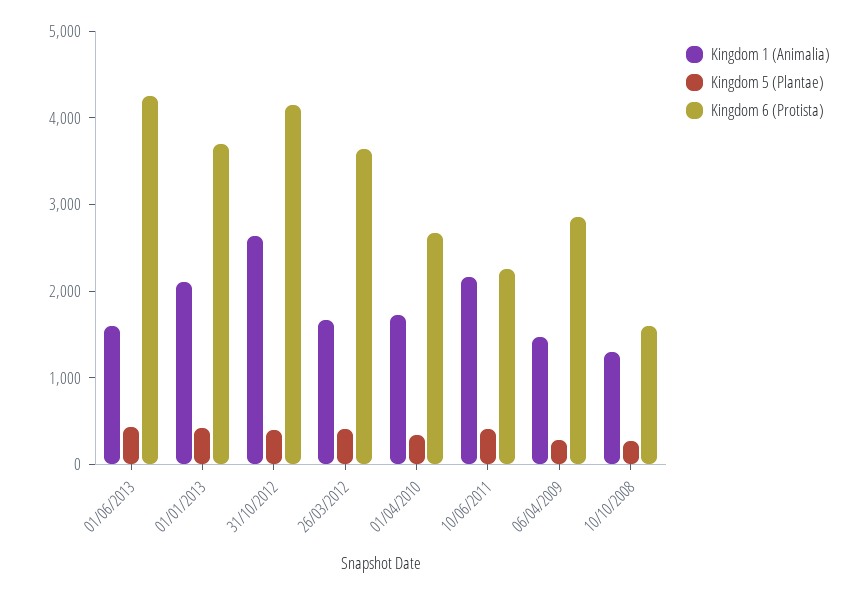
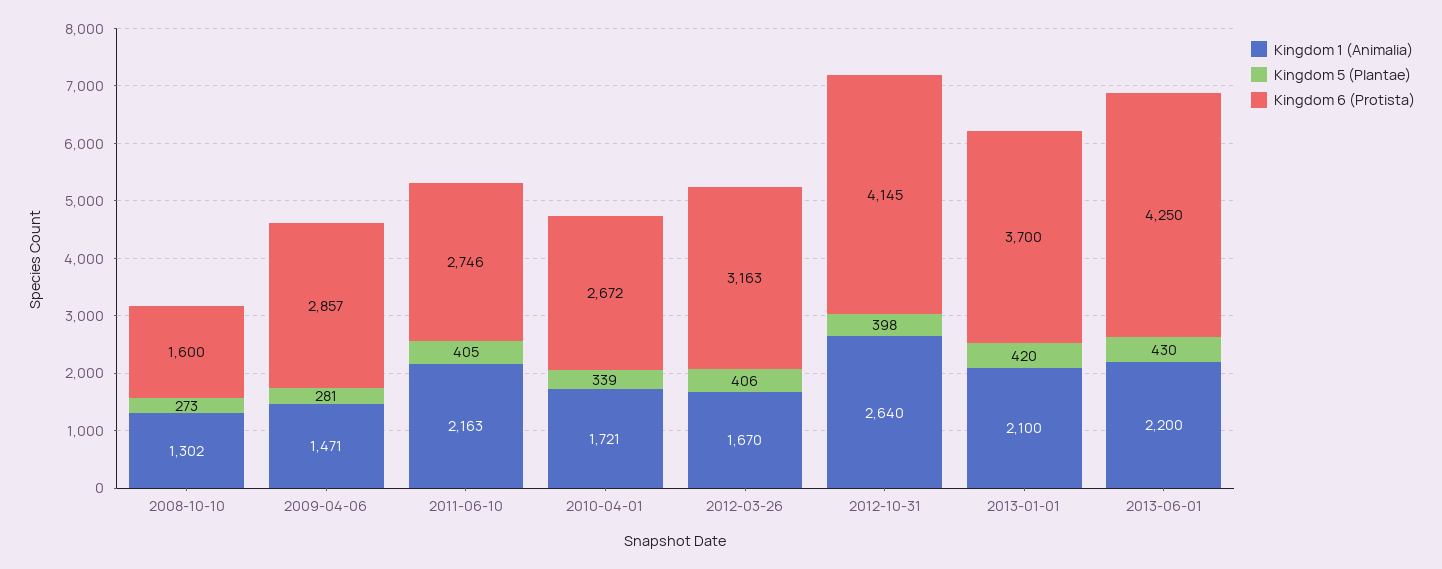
Kingdom 1 (Animalia), 01/06/2013: 1600 -> 2200
Kingdom 6 (Protista), 26/03/2012: 3600 -> 3163
Kingdom 6 (Protista), 10/06/2011: 2200 -> 2746

